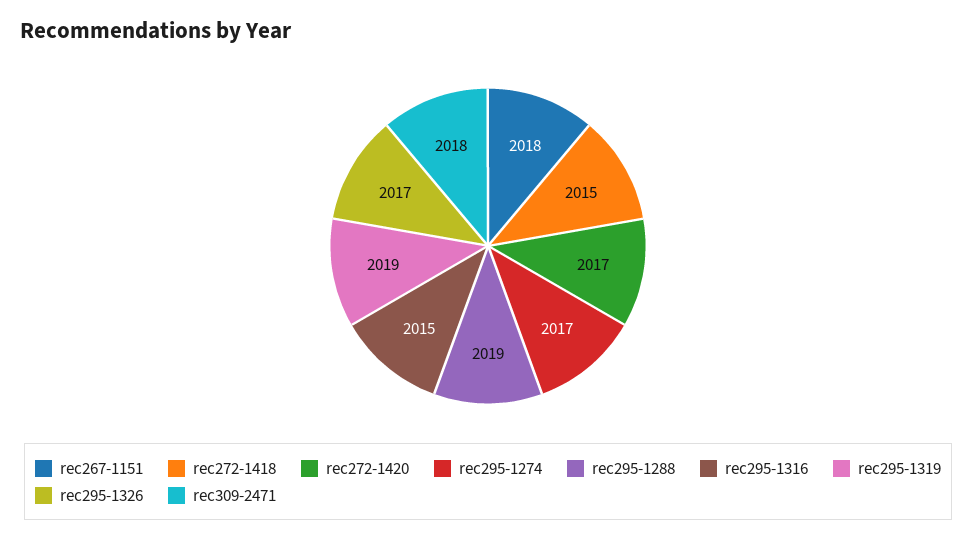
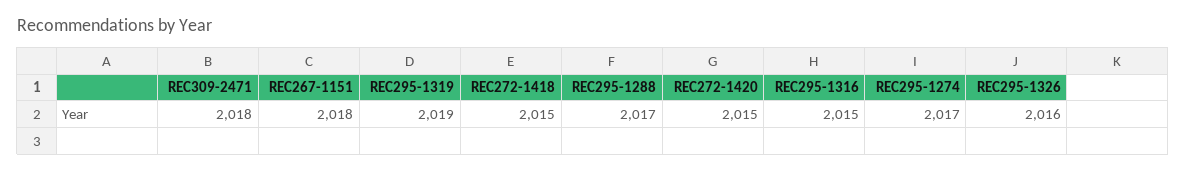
rec272-1420: 2017 -> 2015
rec295-1288: 2019 -> 2017
rec295-1326: 2017 -> 2016

